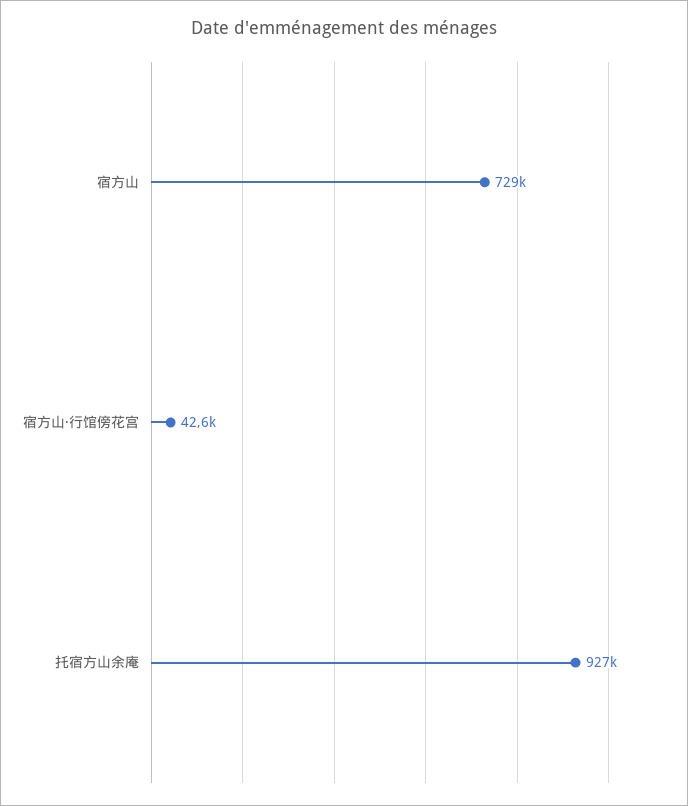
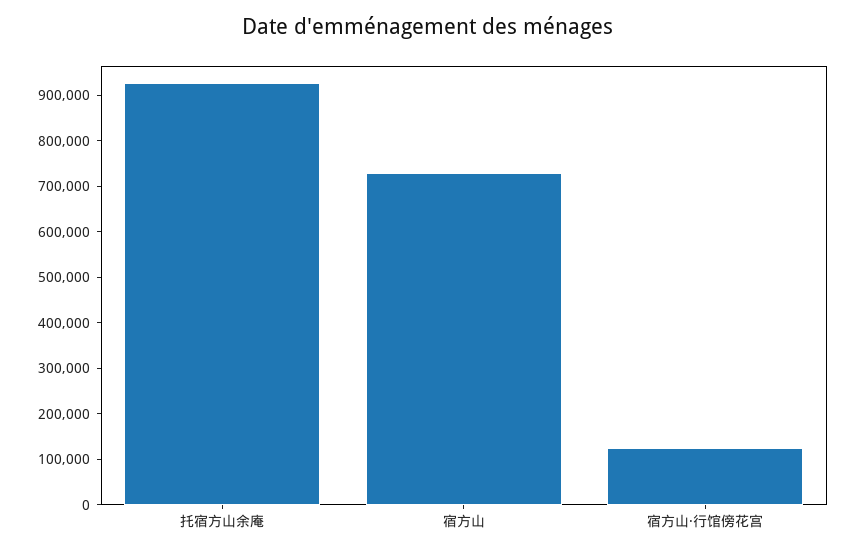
宿方山·行馆傍花宫: 42600 -> 120000

